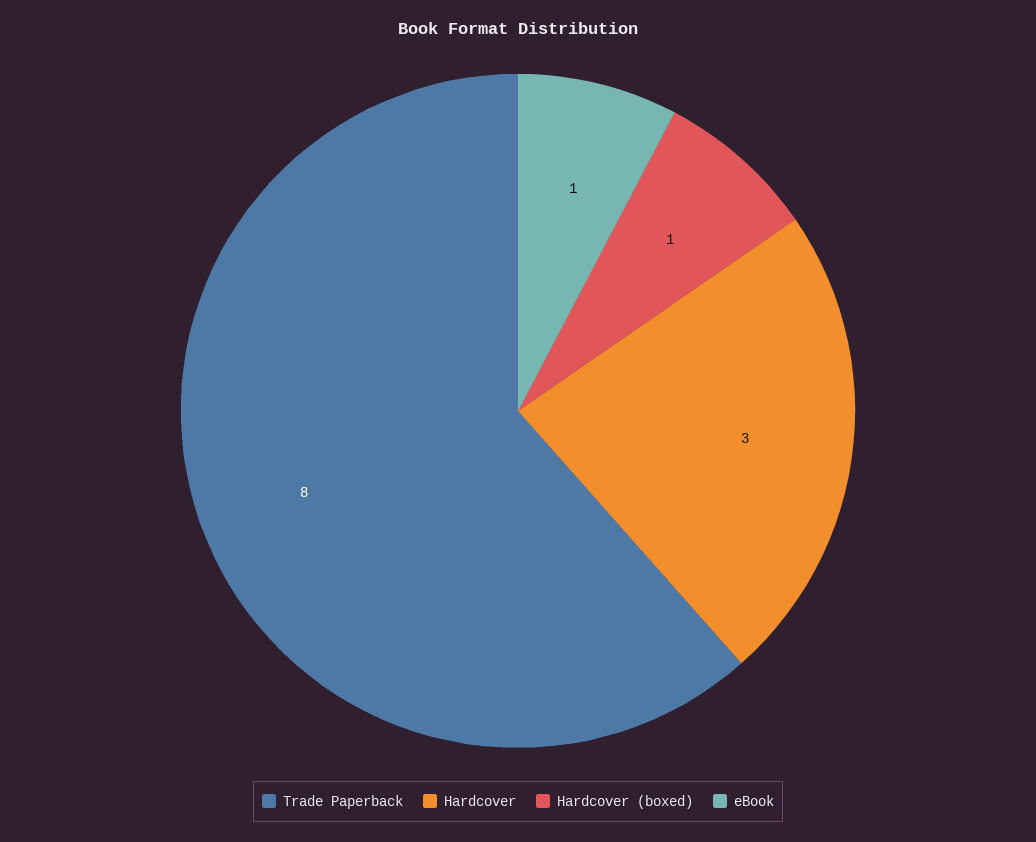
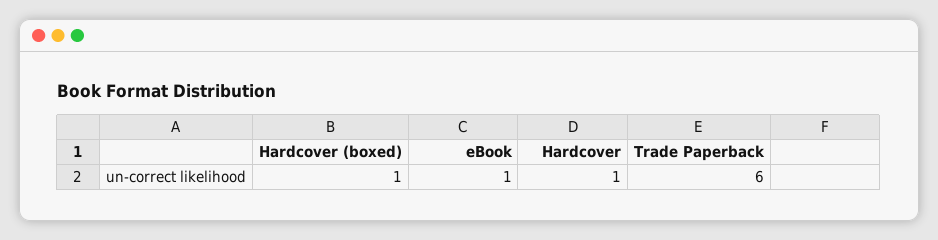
Trade Paperback: 8 -> 6
Hardcover: 3 -> 1

